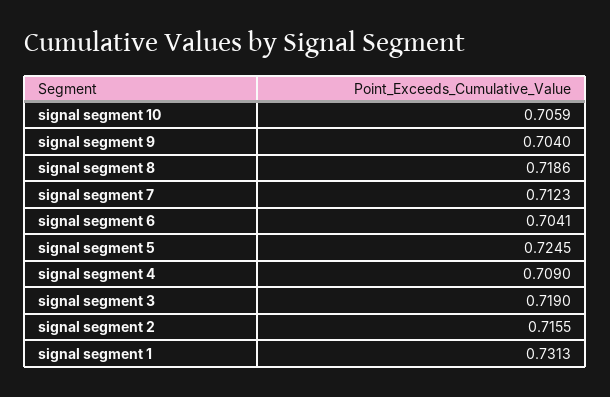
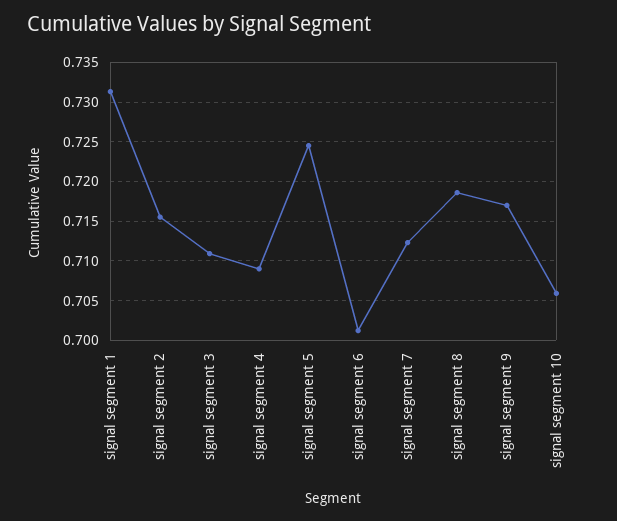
signal segment 9: 0.704 -> 0.717
signal segment 6: 0.7041 -> 0.701
signal segment 3: 0.719 -> 0.711

